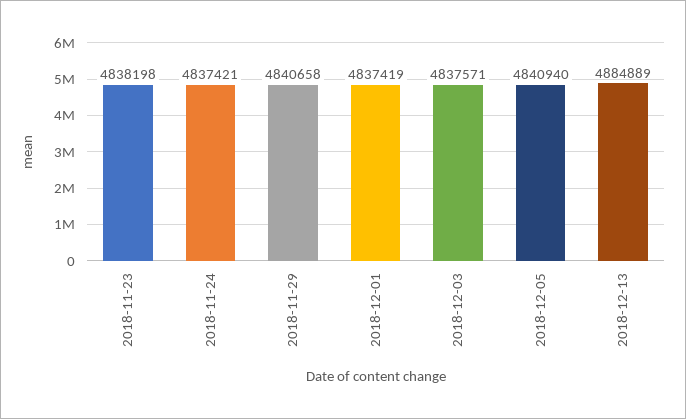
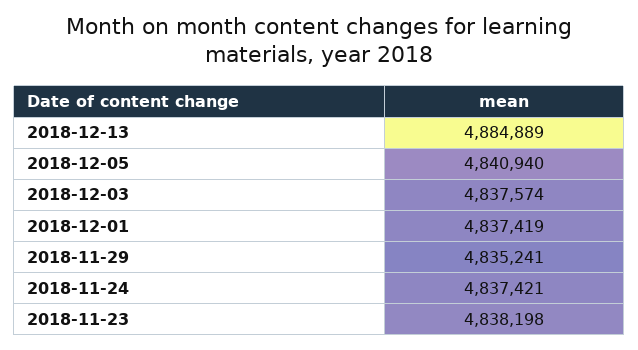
2018-11-29: 4840658 -> 4835241
2018-12-03: 4837571 -> 4837574

